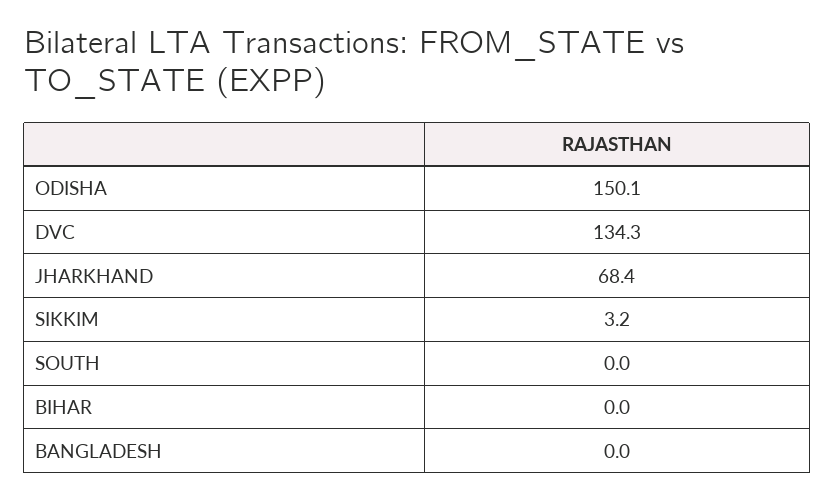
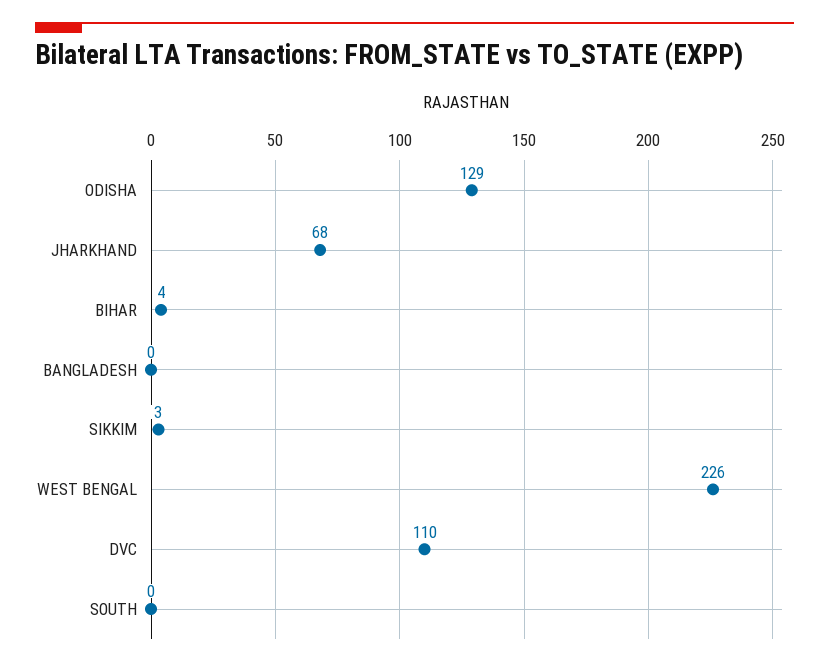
ODISHA: 150.1 -> 129
DVC: 134.3 -> 110
BIHAR: 0 -> 4
WEST BENGAL: none -> 226

